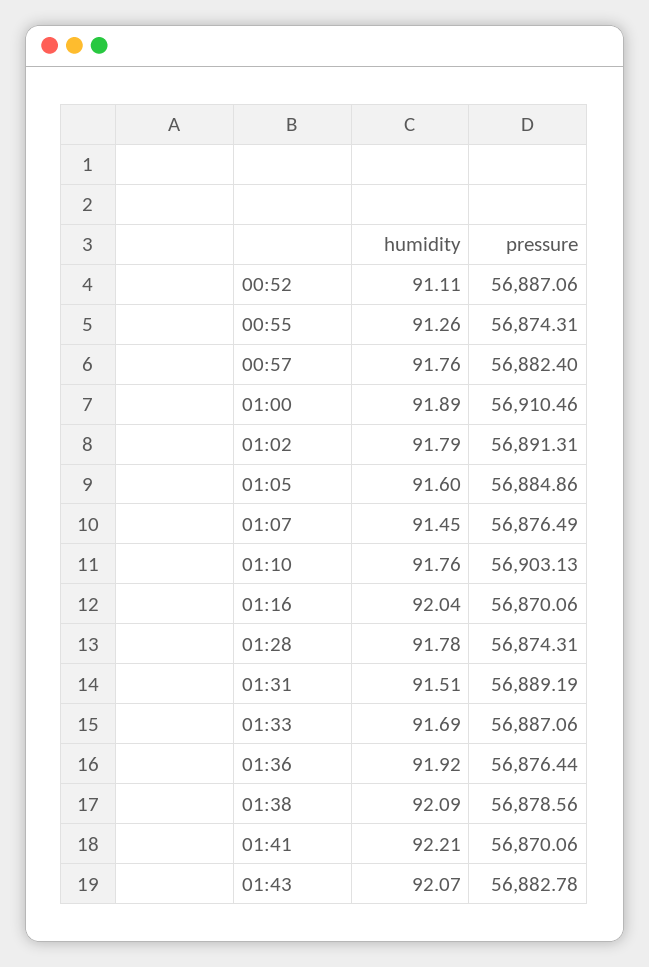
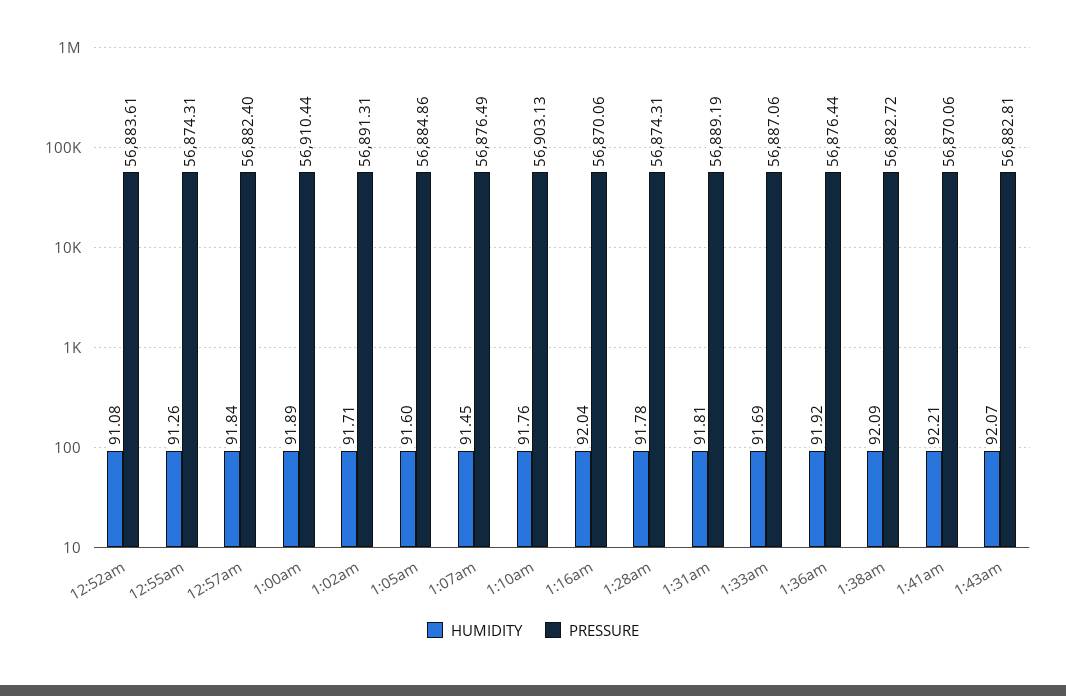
humidity, 00:52: 91.11 -> 91.08
pressure, 00:52: 56887.06 -> 56883.61
humidity, 00:57: 91.76 -> 91.84
pressure, 01:00: 56910.46 -> 56910.44
humidity, 01:02: 91.79 -> 91.71
humidity, 01:31: 91.51 -> 91.81
pressure, 01:38: 56878.56 -> 56882.72
pressure, 01:43: 56882.78 -> 56882.81

